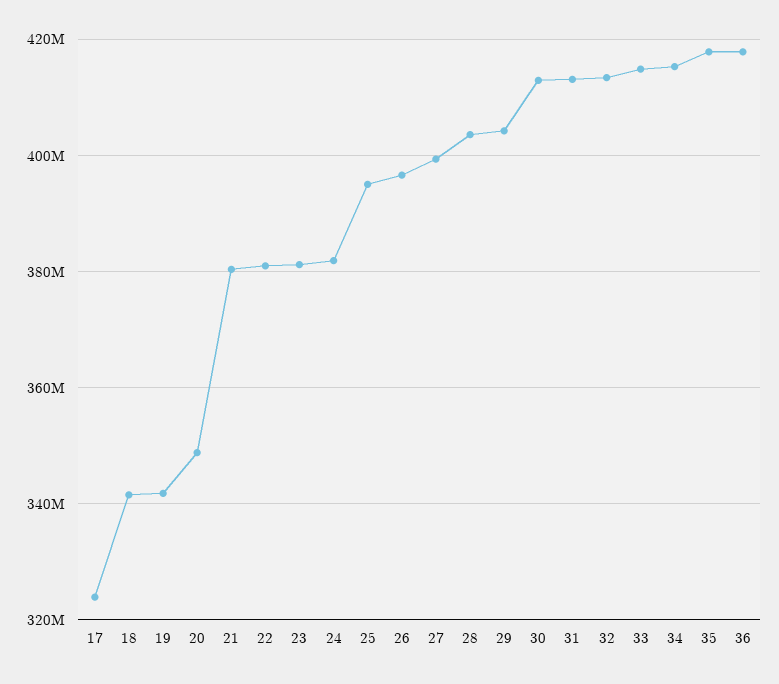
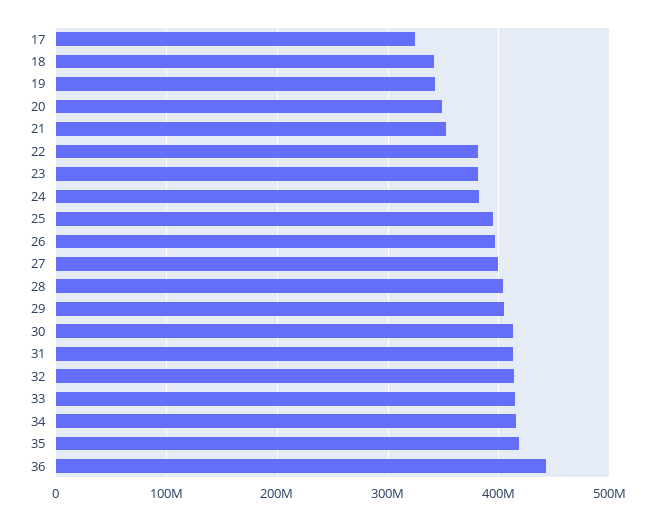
21: 380000000 -> 350000000
36: 418000000 -> 440000000

